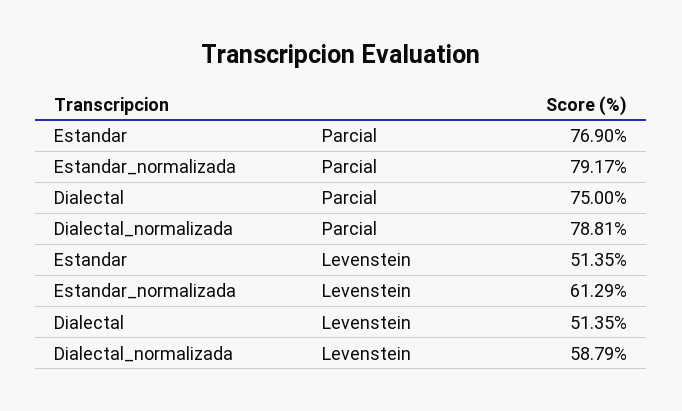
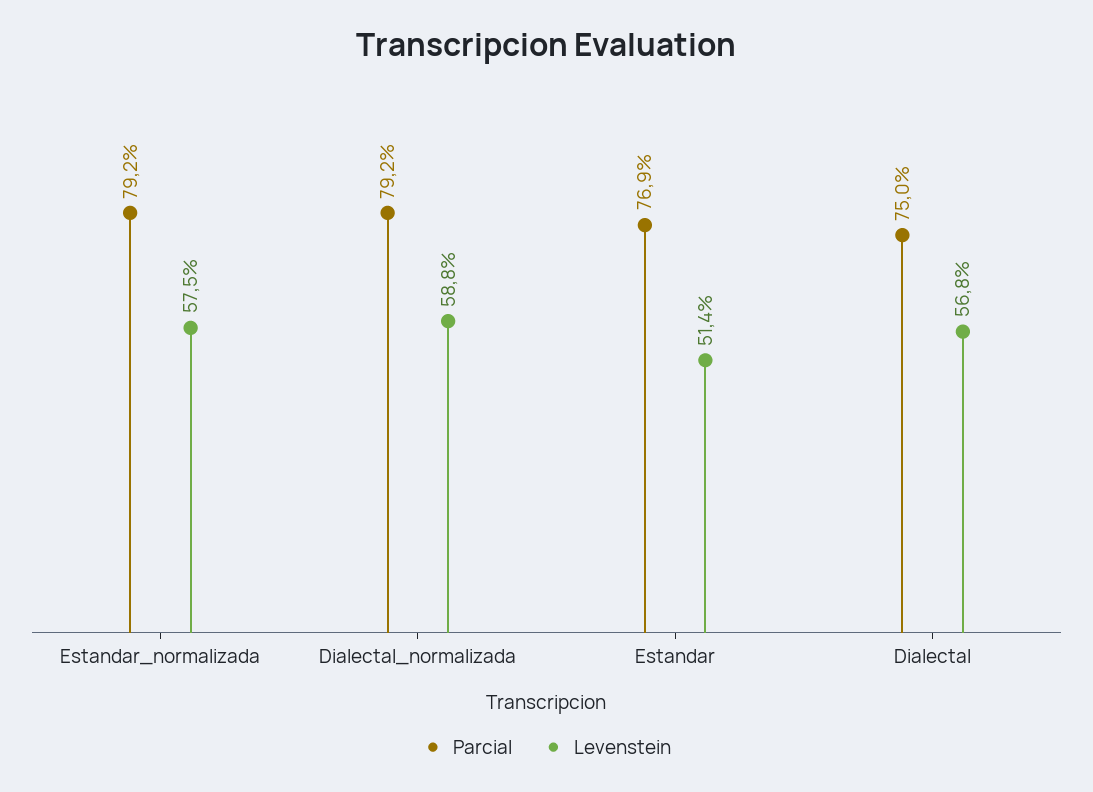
Parcial, Dialectal_normalizada: 78.81 -> 79.2
Levenstein, Estandar_normalizada: 61.29 -> 57.5
Levenstein, Dialectal: 51.35 -> 56.8

